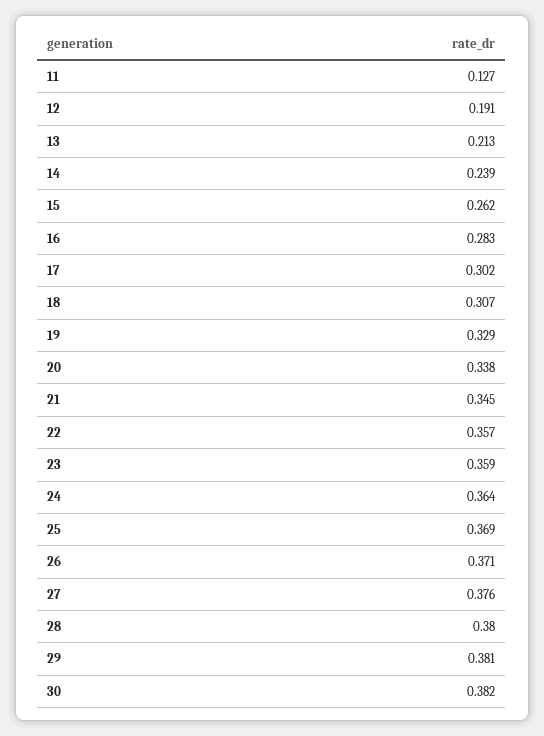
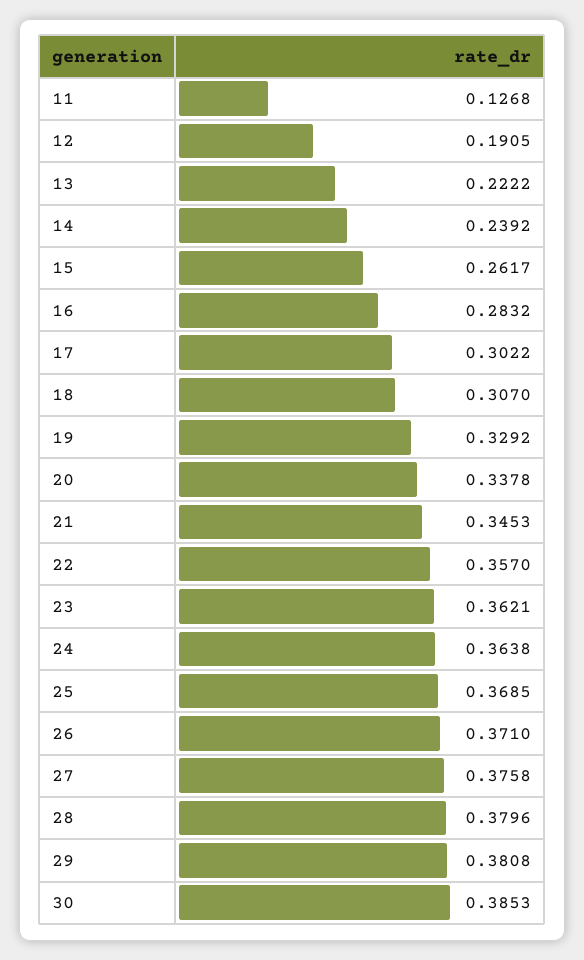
13: 0.213 -> 0.2222
23: 0.359 -> 0.3621
30: 0.382 -> 0.3853

